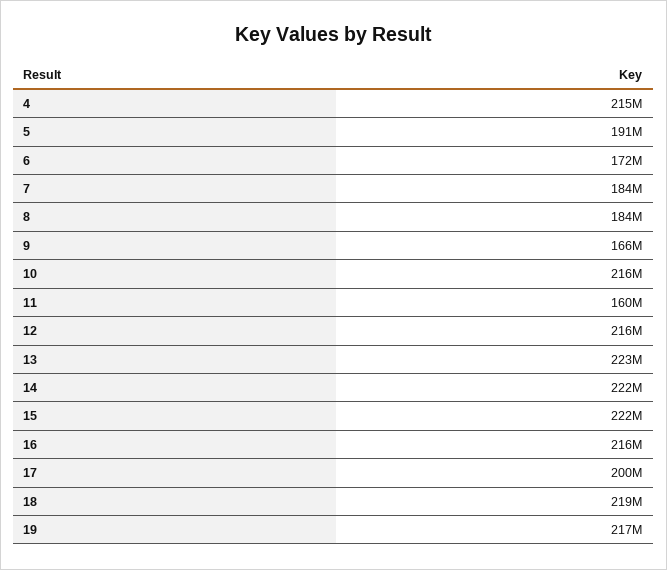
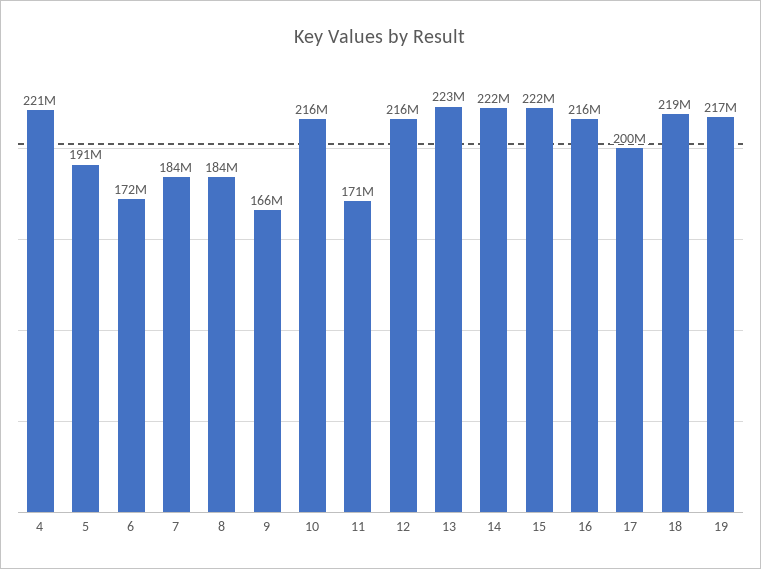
4: 215000000 -> 221000000
11: 160000000 -> 171000000

